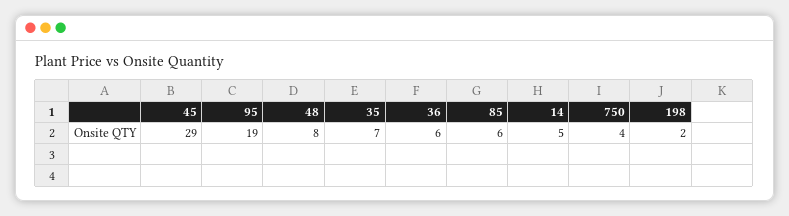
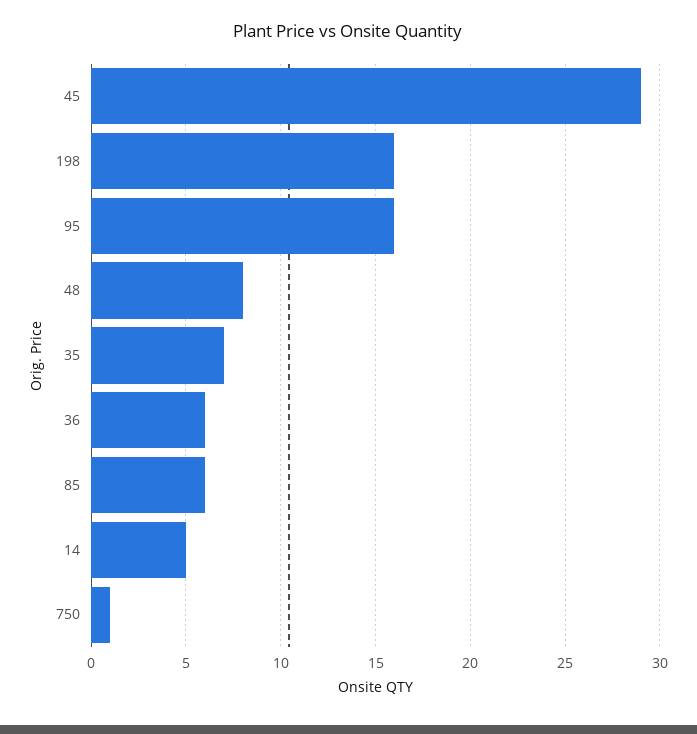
95: 19 -> 16
750: 4 -> 1
198: 2 -> 16

